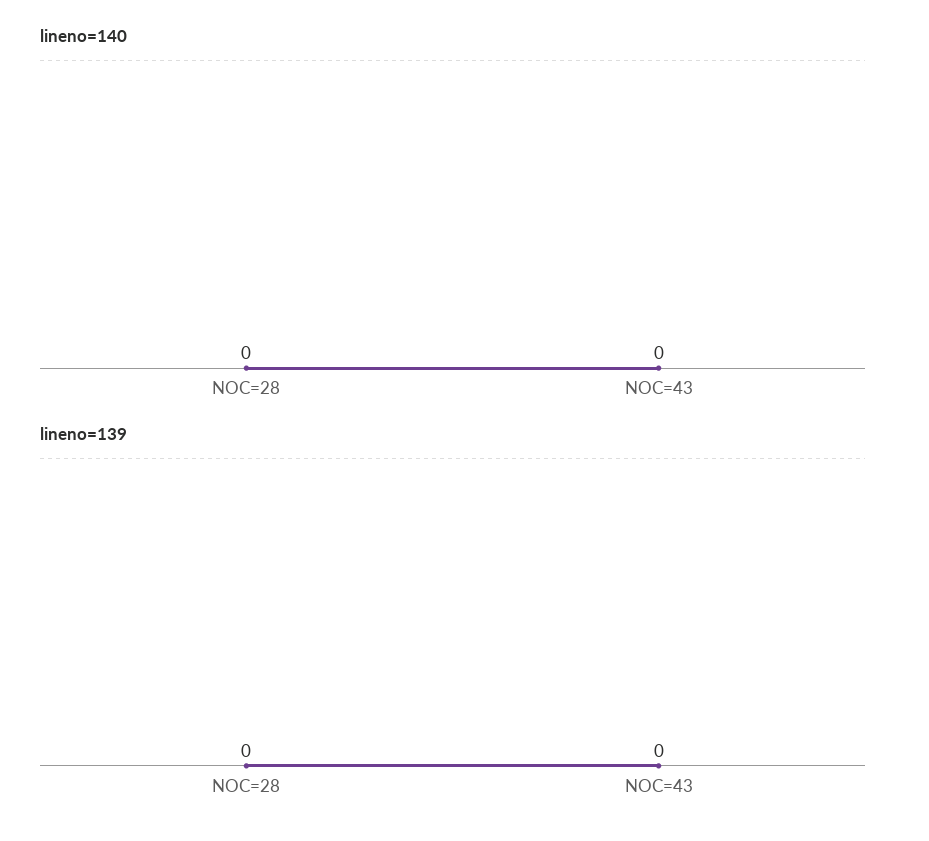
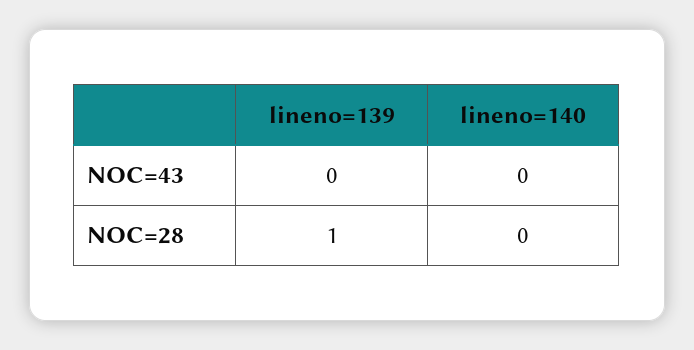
lineno=139, NOC=28: 0 -> 1

